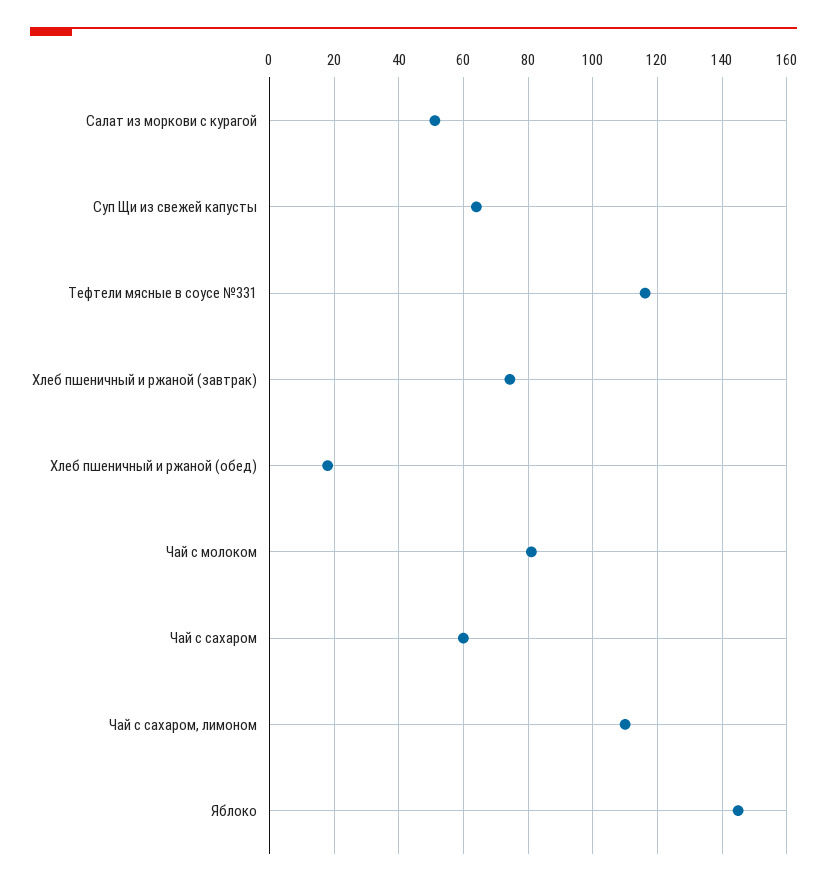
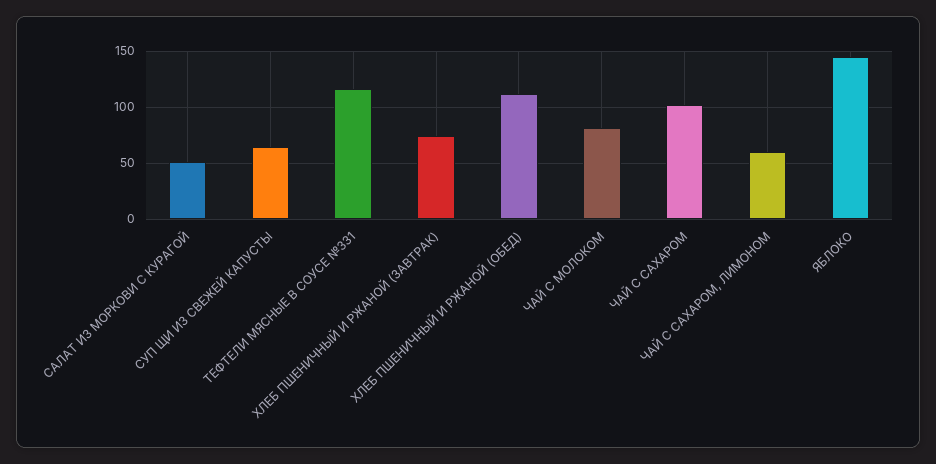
Хлеб пшеничный и ржаной (обед): 18 -> 110
Чай с сахаром: 60 -> 100
Чай с сахаром, лимоном: 110 -> 60

